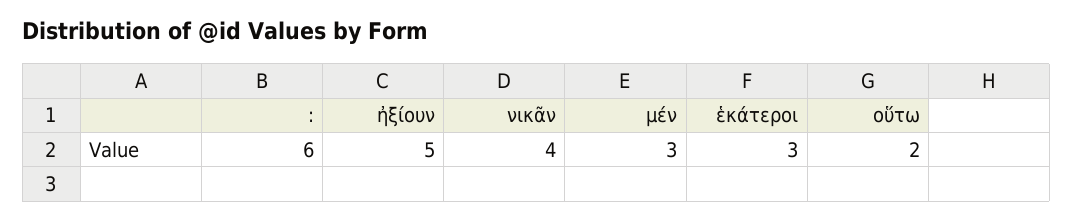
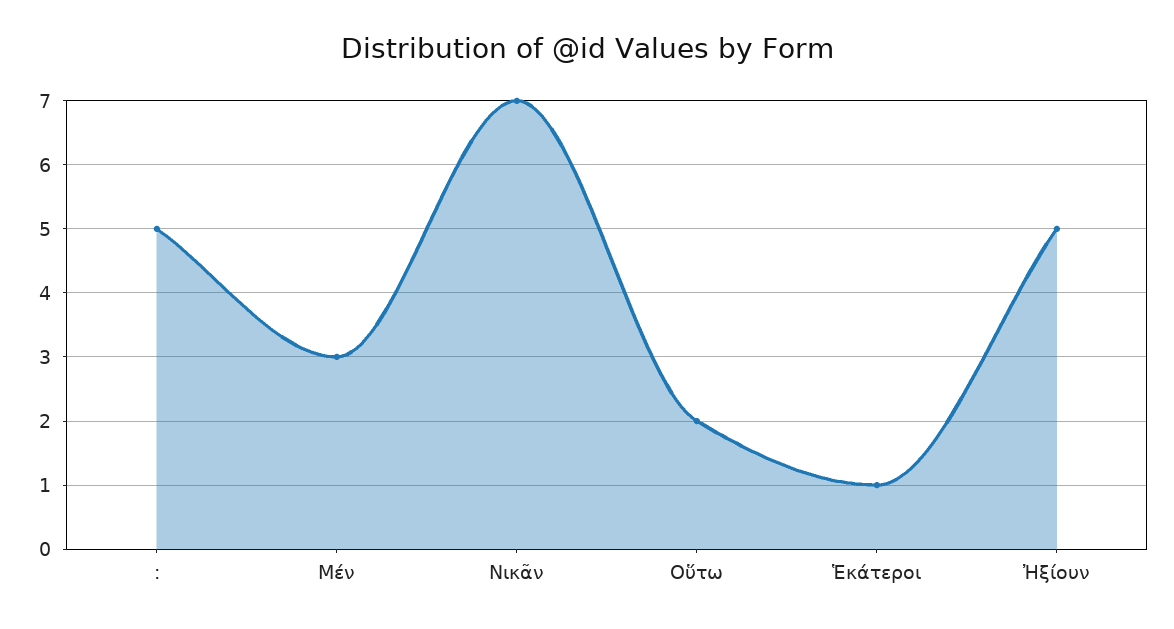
:: 6 -> 5
νικᾶν: 4 -> 7
ἑκάτεροι: 3 -> 1

